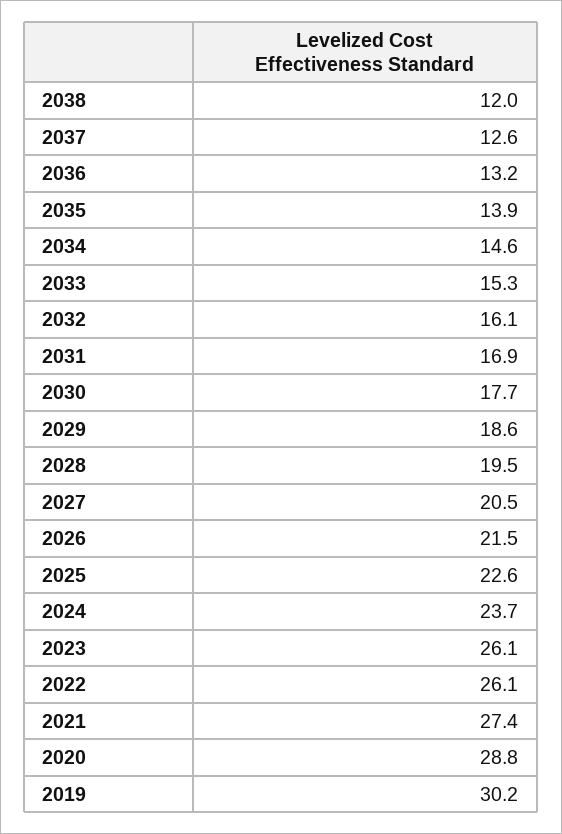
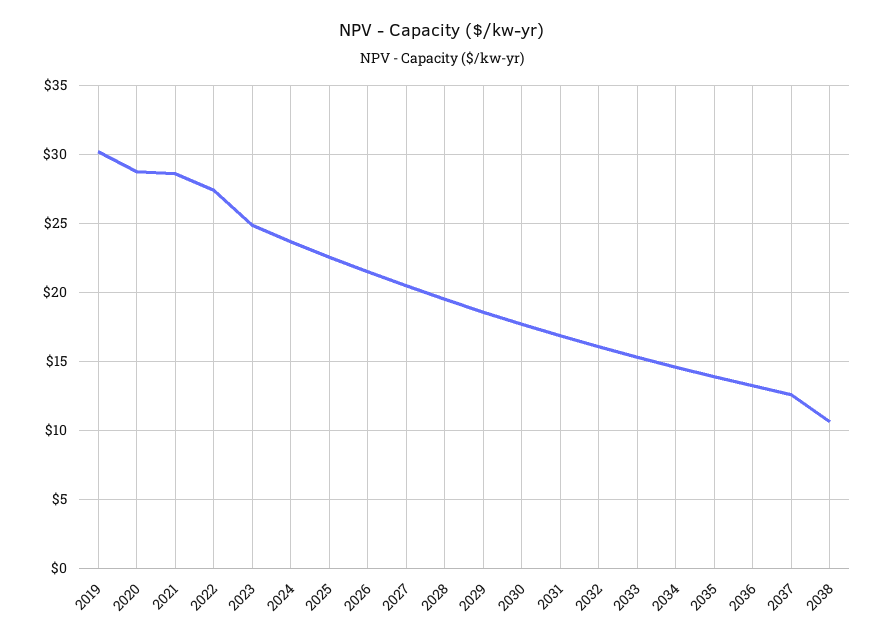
2038: 12 -> 10.5
2023: 26.1 -> 25
2022: 26.1 -> 27.5
2021: 27.4 -> 28.5

